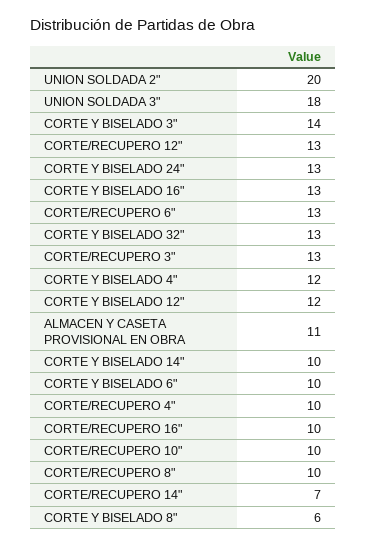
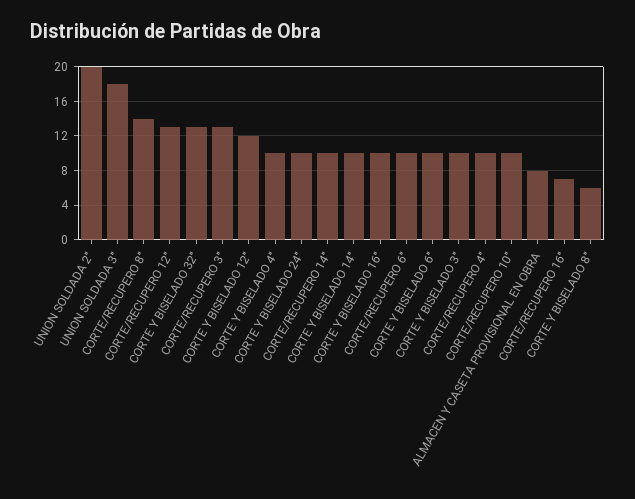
CORTE Y BISELADO 3": 14 -> 10
CORTE Y BISELADO 24": 13 -> 10
CORTE Y BISELADO 16": 13 -> 10
CORTE/RECUPERO 6": 13 -> 10
CORTE Y BISELADO 4": 12 -> 10
ALMACEN Y CASETA PROVISIONAL EN OBRA: 11 -> 8
CORTE/RECUPERO 16": 10 -> 7
CORTE/RECUPERO 8": 10 -> 14
CORTE/RECUPERO 14": 7 -> 10

